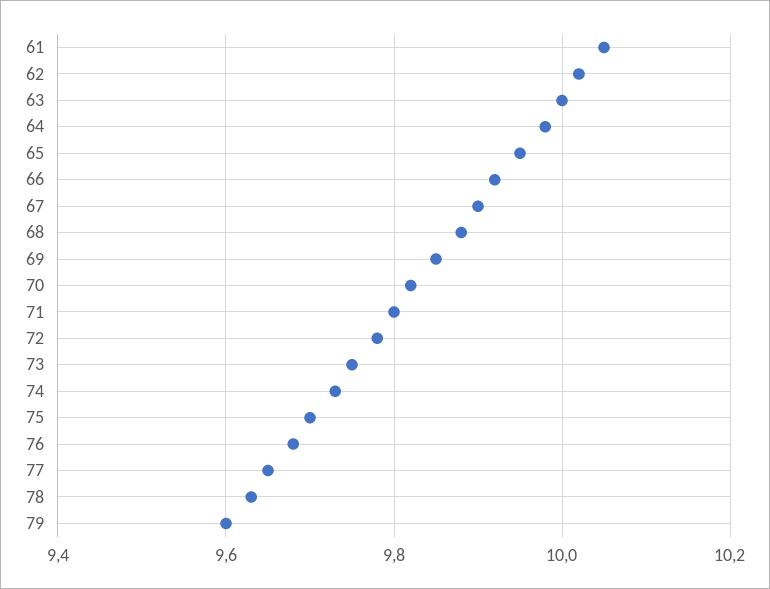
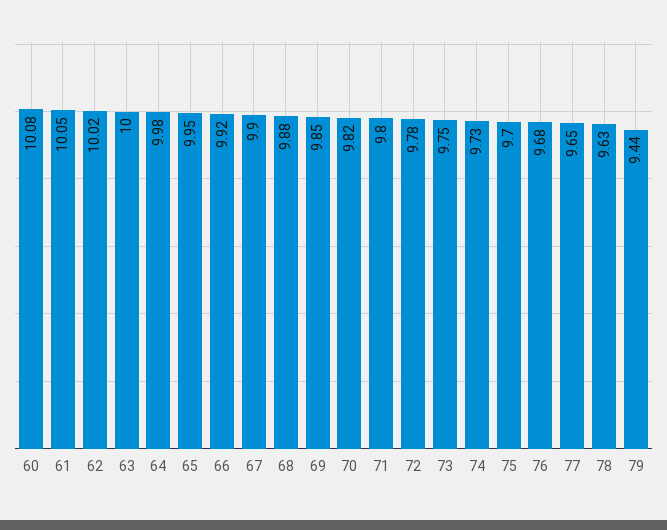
79: 9.6 -> 9.44
60: none -> 10.08

